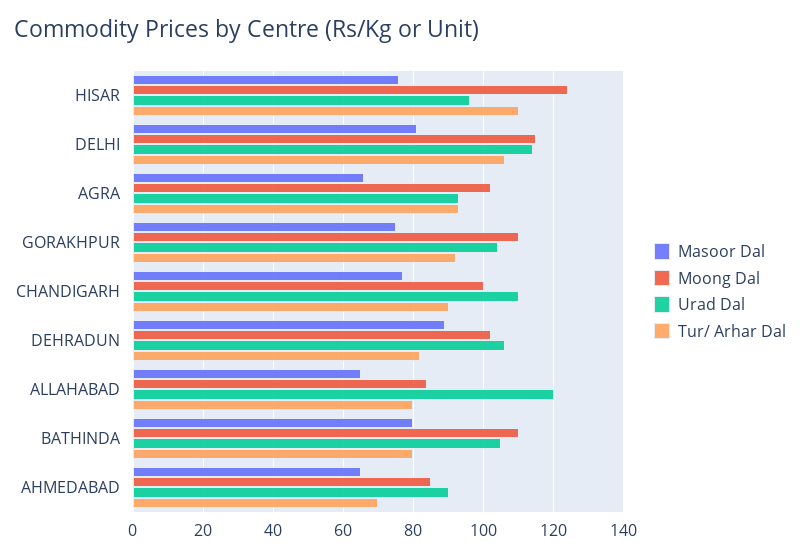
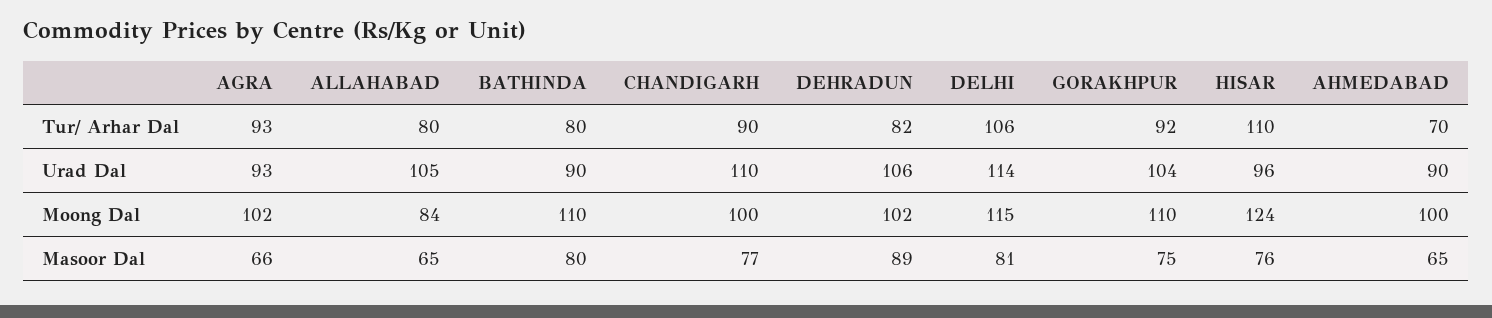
Urad Dal, ALLAHABAD: 120 -> 105
Urad Dal, BATHINDA: 105 -> 90
Moong Dal, AHMEDABAD: 85 -> 100

